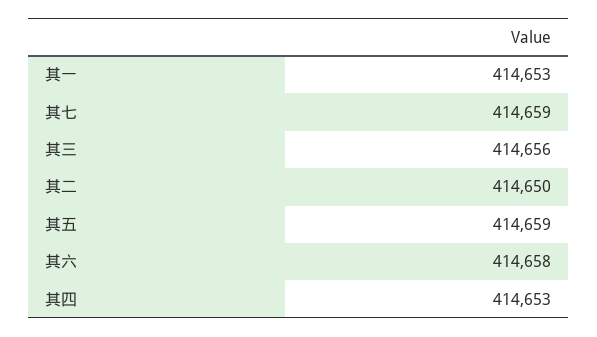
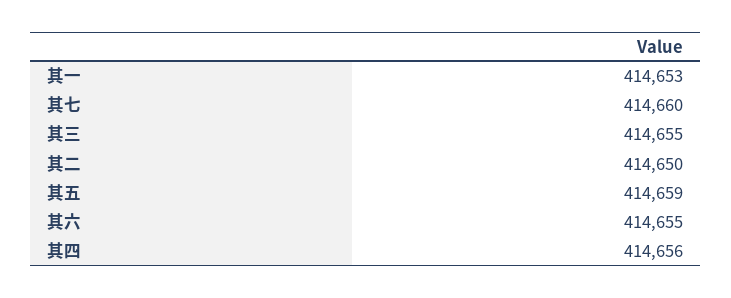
其七: 414659 -> 414660
其三: 414656 -> 414655
其六: 414658 -> 414655
其四: 414653 -> 414656

